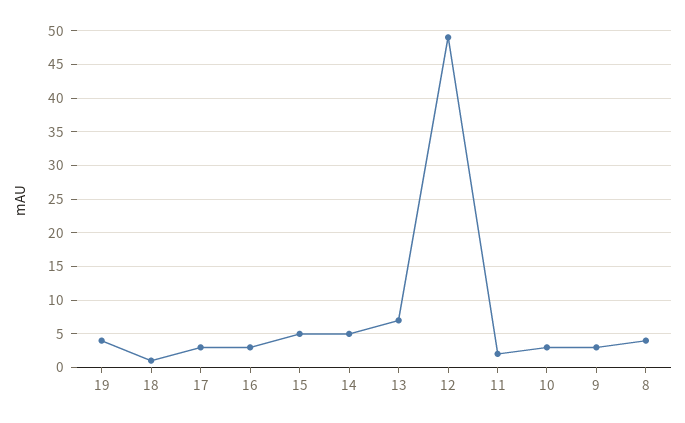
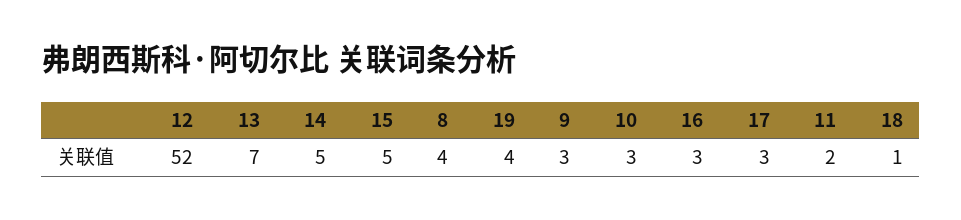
12: 49 -> 52

